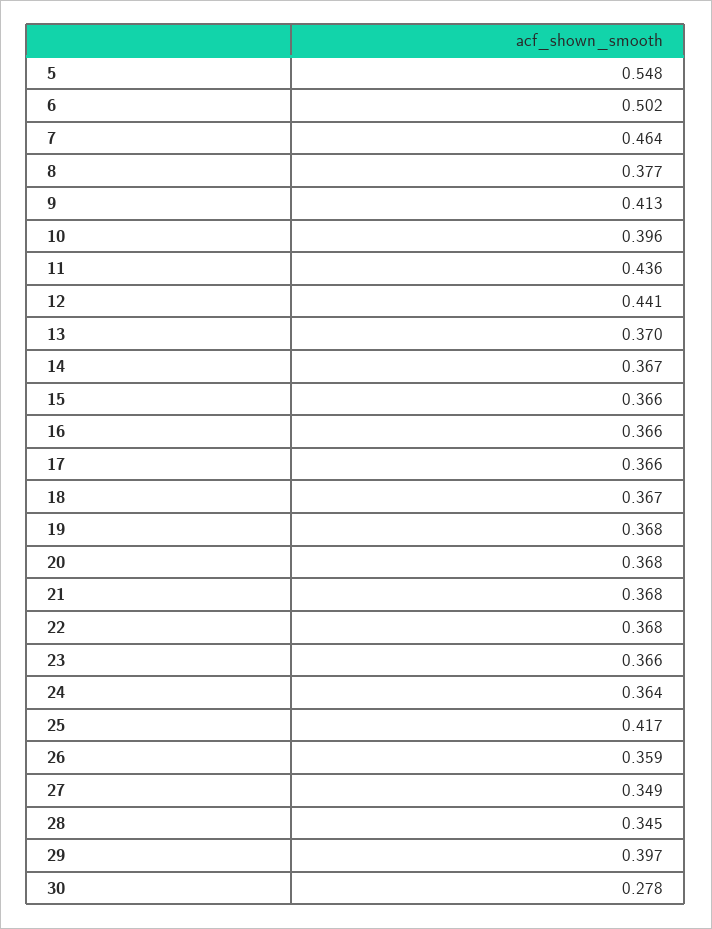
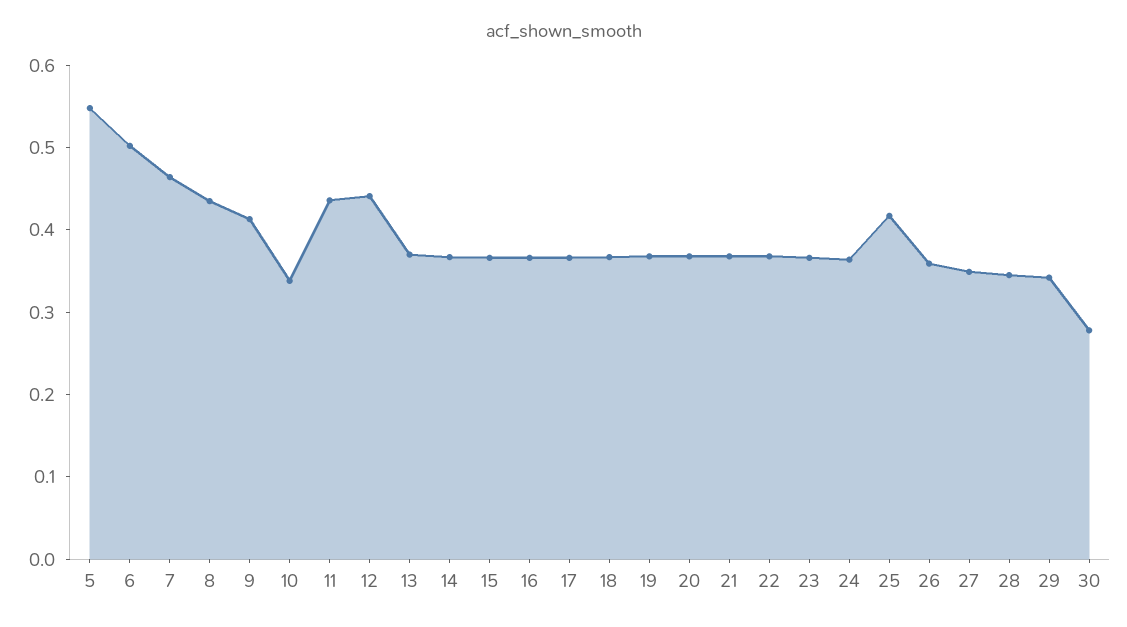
8: 0.377 -> 0.44
10: 0.396 -> 0.34
29: 0.397 -> 0.34

